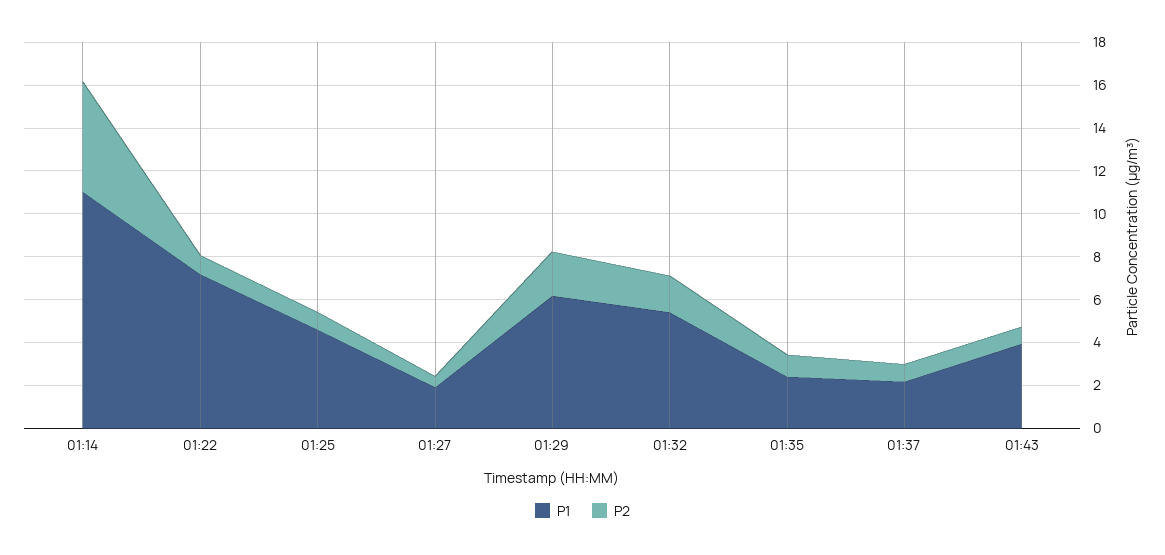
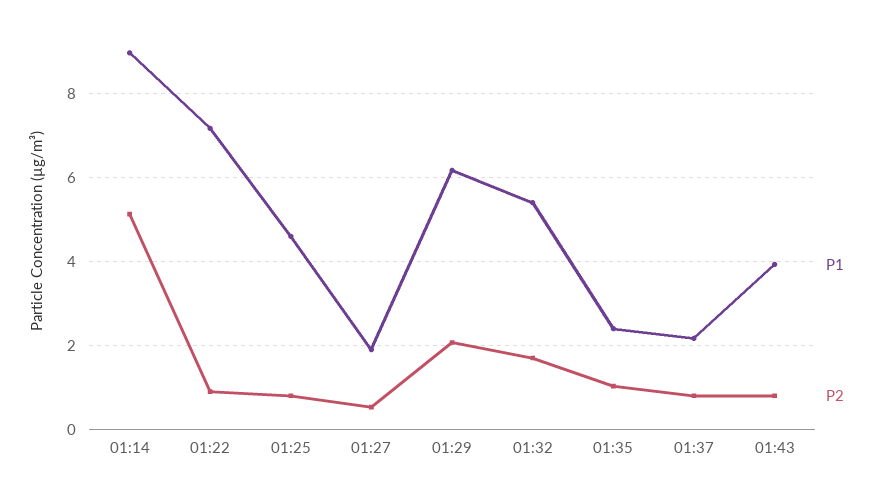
P1, 01:14: 11 -> 9

